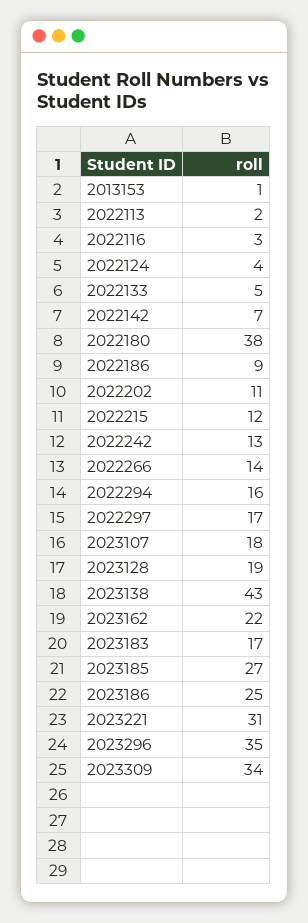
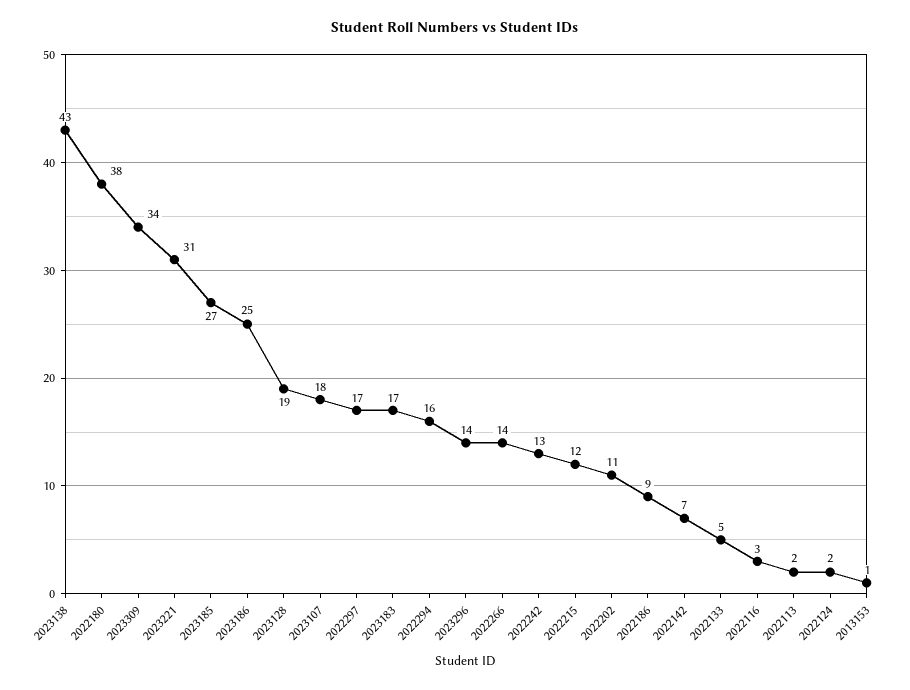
2022124: 4 -> 2
2023162: 22 -> none
2023296: 35 -> 14

